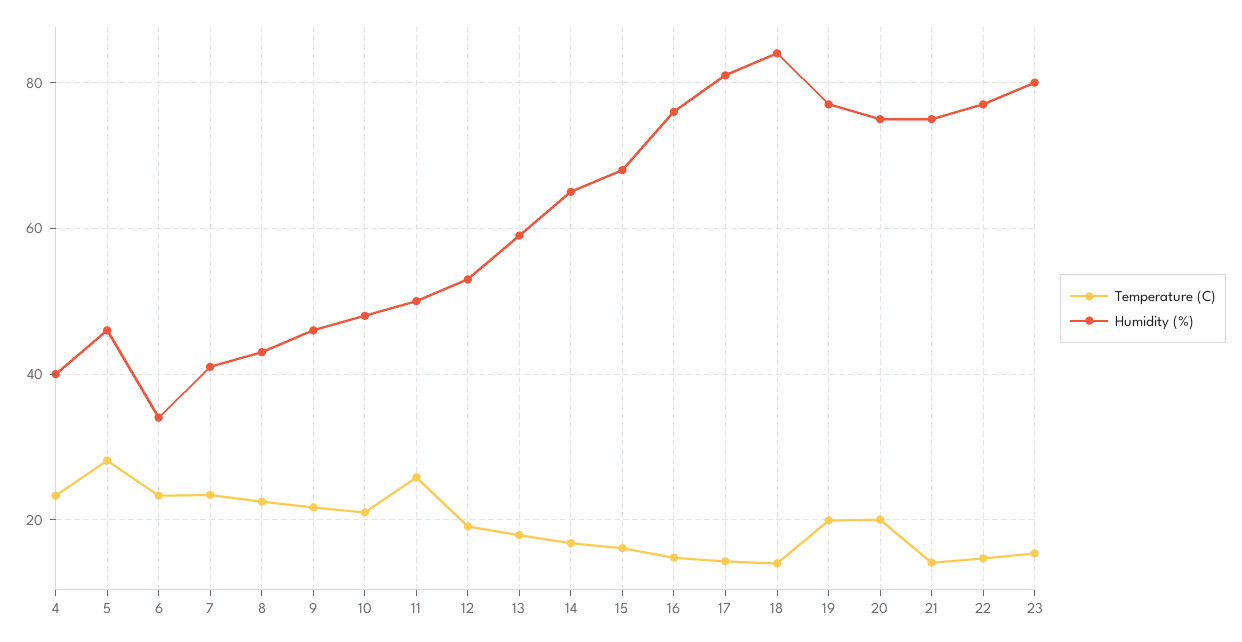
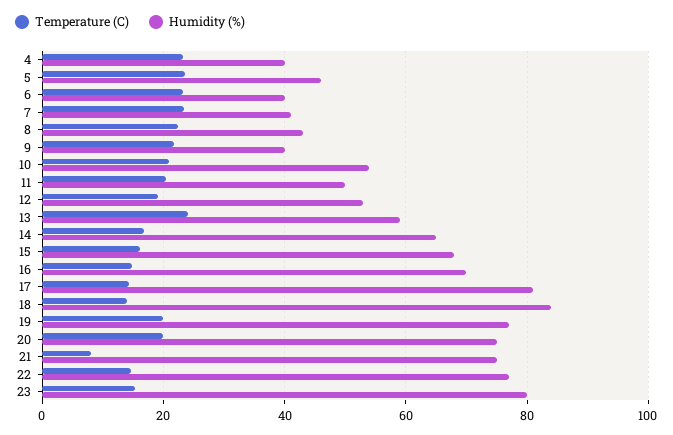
Temperature (C), 5: 28 -> 24
Humidity (%), 6: 34 -> 40
Humidity (%), 9: 46 -> 40
Humidity (%), 10: 48 -> 54
Temperature (C), 11: 26 -> 20
Temperature (C), 13: 18 -> 24
Humidity (%), 16: 76 -> 70
Temperature (C), 21: 14 -> 8

